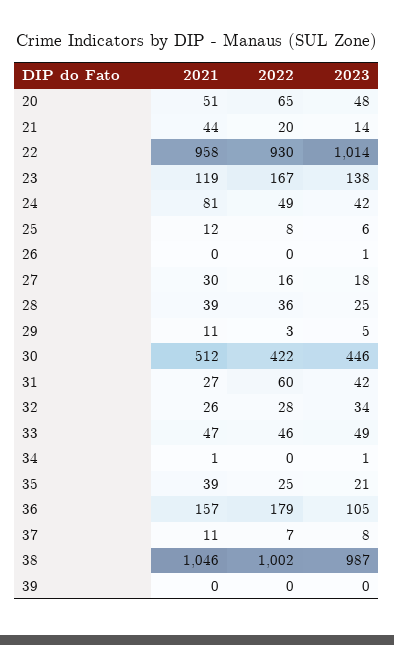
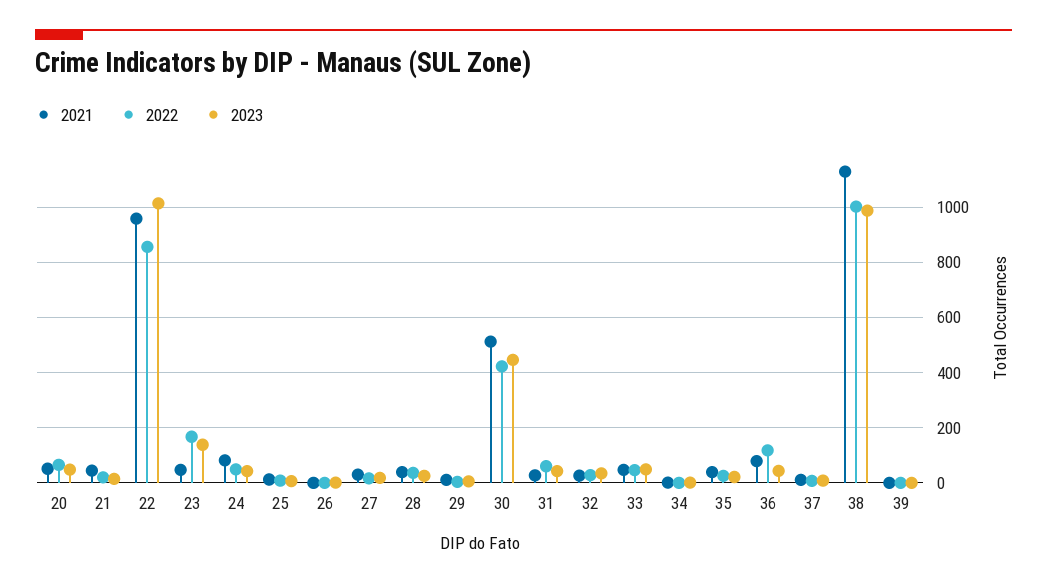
2022, 22: 930 -> 850
2021, 23: 119 -> 50
2021, 36: 157 -> 75
2022, 36: 179 -> 125
2023, 36: 105 -> 50
2021, 38: 1046 -> 1125

